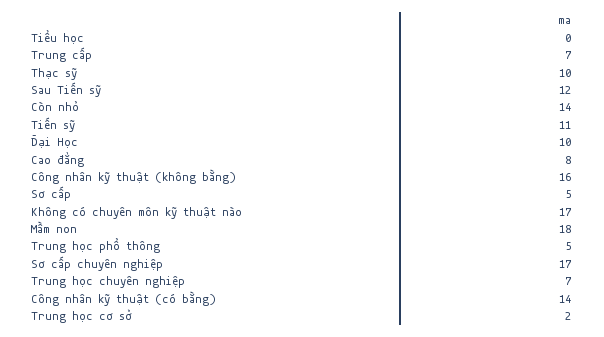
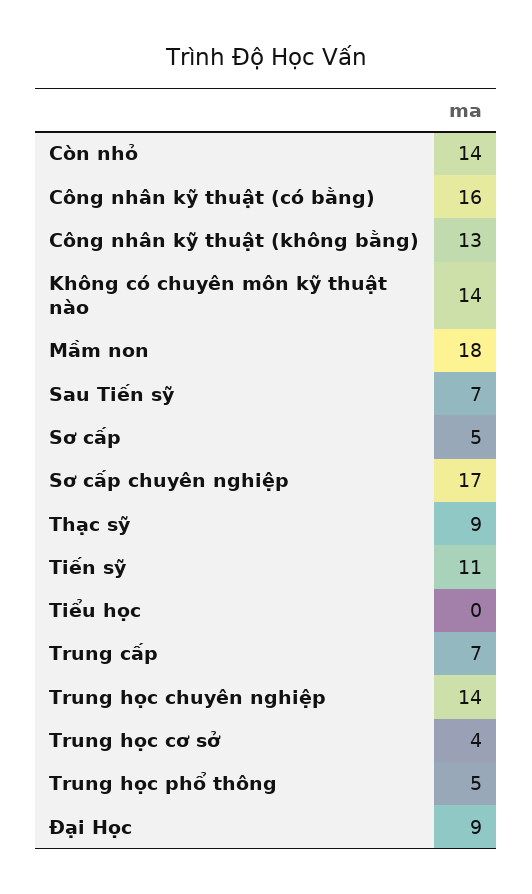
Thạc sỹ: 10 -> 9
Sau Tiến sỹ: 12 -> 7
Đại Học: 10 -> 9
Cao đẳng: 8 -> none
Công nhân kỹ thuật (không bằng): 16 -> 13
Không có chuyên môn kỹ thuật nào: 17 -> 14
Trung học chuyên nghiệp: 7 -> 14
Công nhân kỹ thuật (có bằng): 14 -> 16
Trung học cơ sở: 2 -> 4

